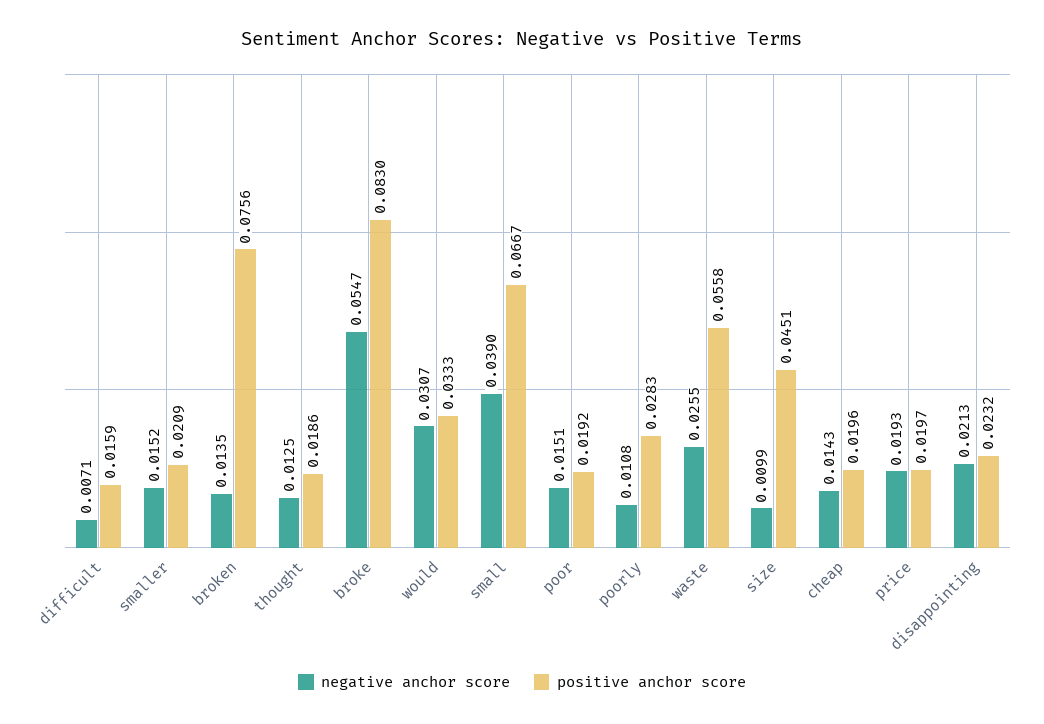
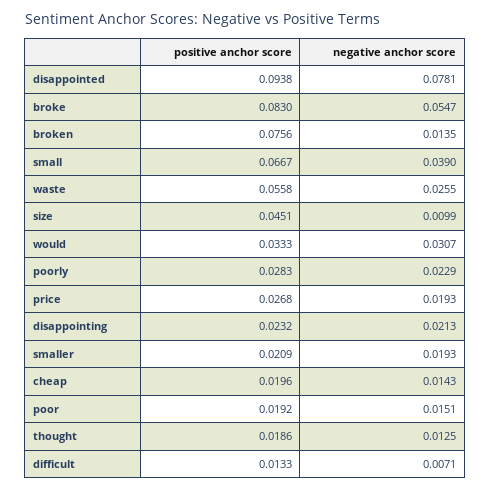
positive anchor score, difficult: 0.0159 -> 0.0133
negative anchor score, smaller: 0.0152 -> 0.0193
negative anchor score, poorly: 0.0108 -> 0.0229
positive anchor score, price: 0.0197 -> 0.0268
positive anchor score, disappointed: none -> 0.0938
negative anchor score, disappointed: none -> 0.0781

